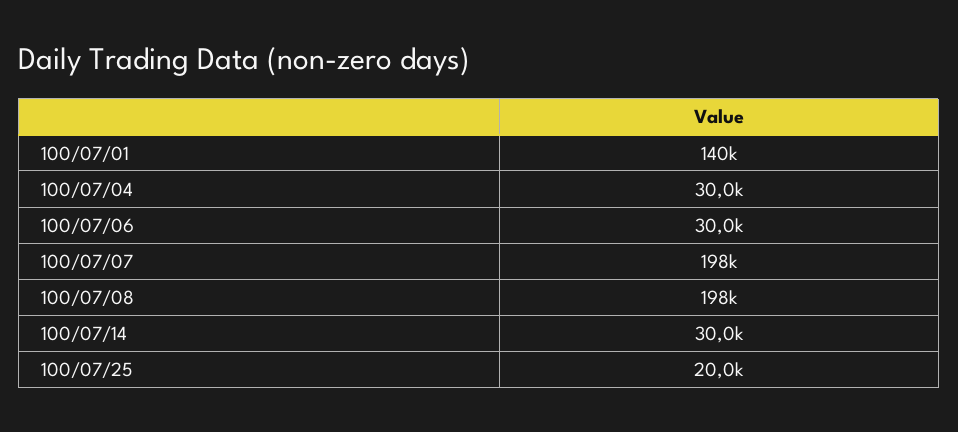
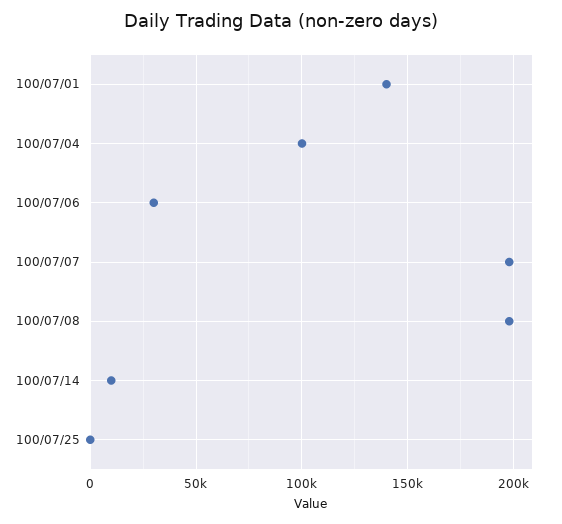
100/07/04: 30000 -> 100000
100/07/14: 30000 -> 10000
100/07/25: 20000 -> 0

